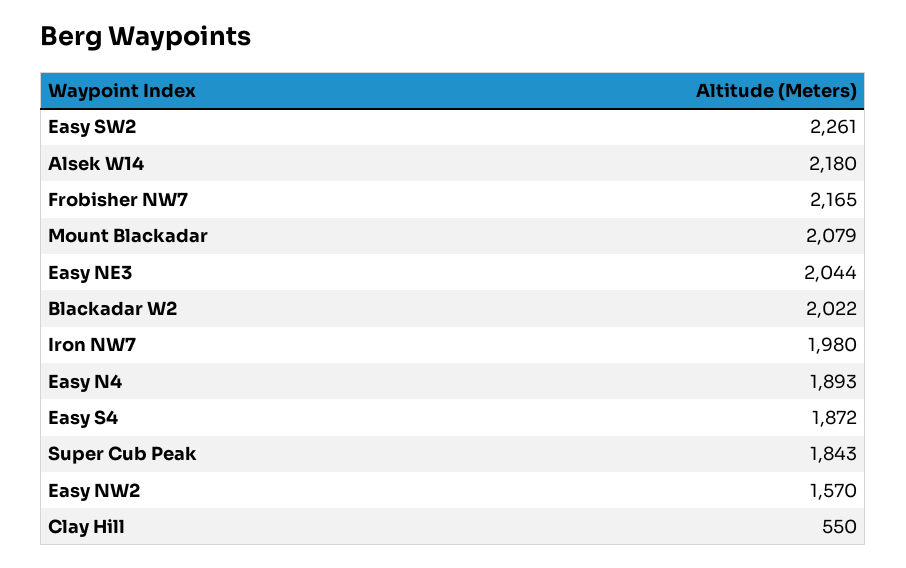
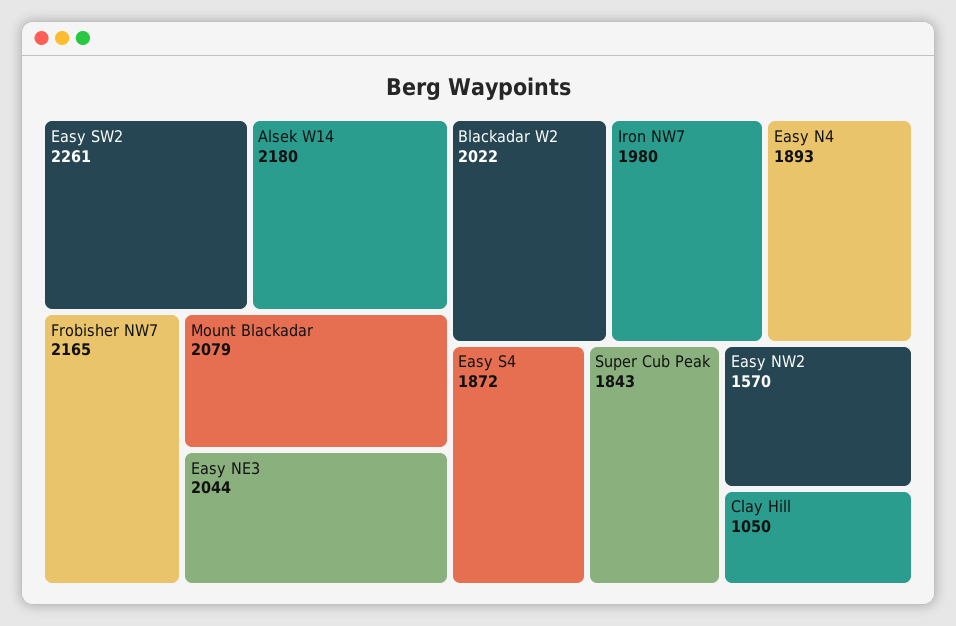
Clay Hill: 550 -> 1050

